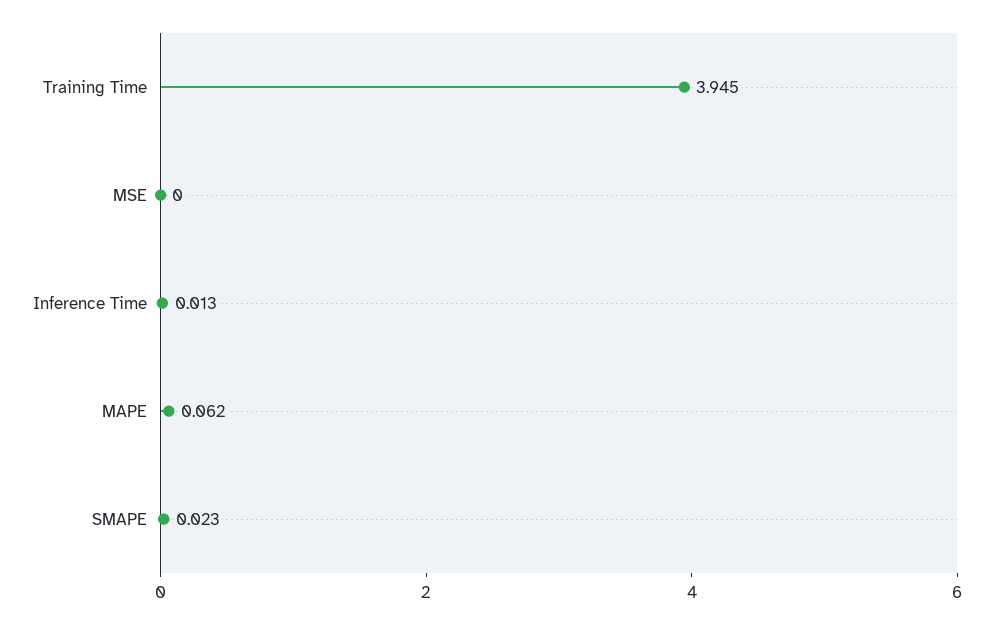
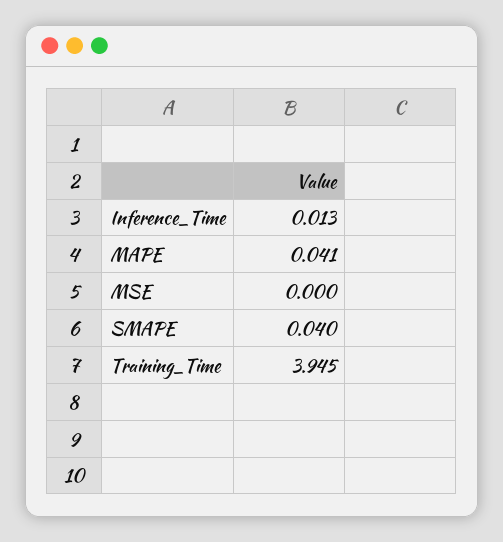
MAPE: 0.062 -> 0.041
SMAPE: 0.023 -> 0.04

